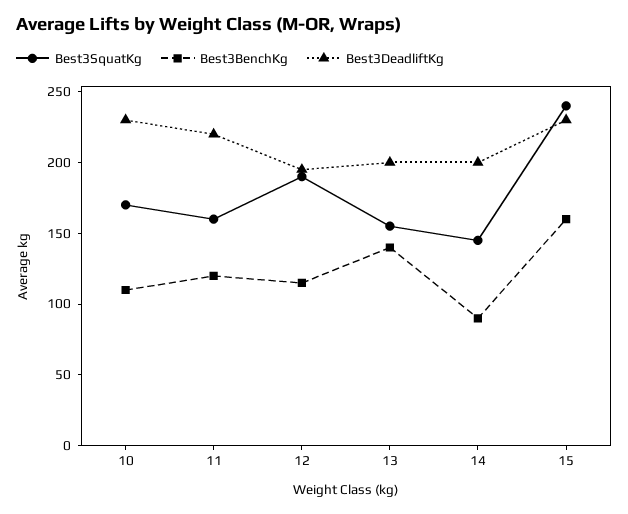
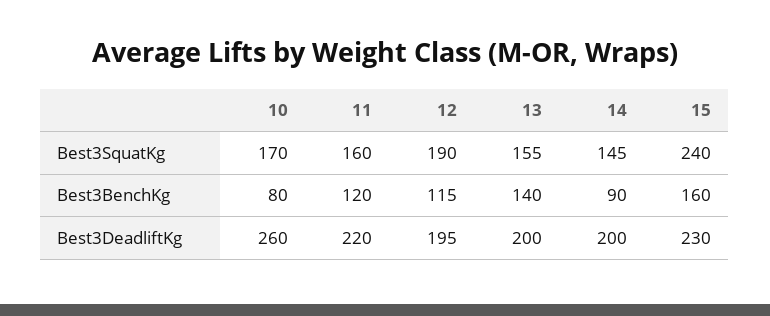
Best3BenchKg, 10: 110 -> 80
Best3DeadliftKg, 10: 230 -> 260

